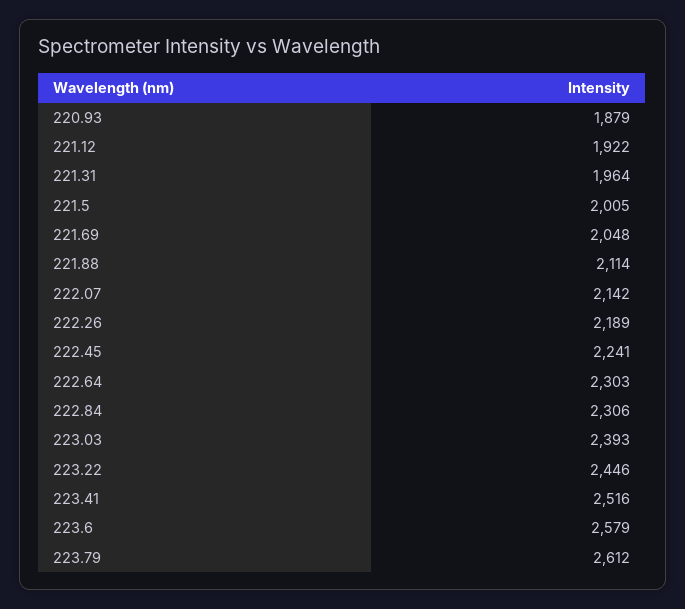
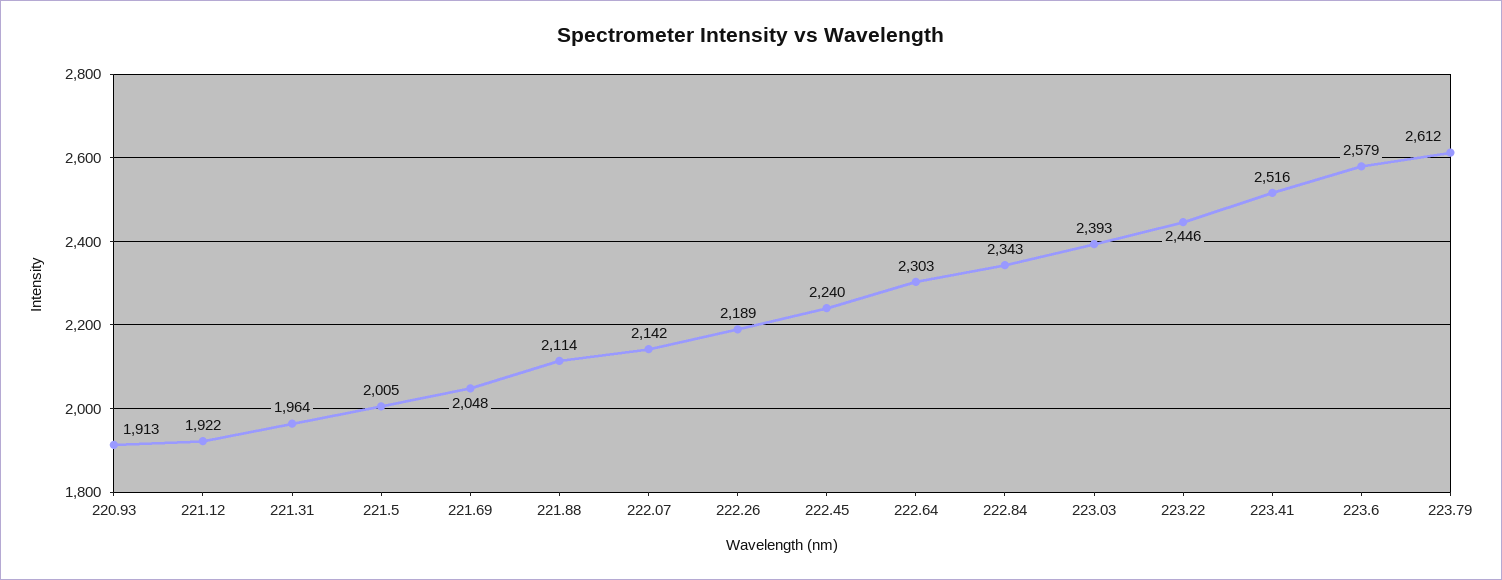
220.93: 1879 -> 1913
222.45: 2241 -> 2240
222.84: 2306 -> 2343

